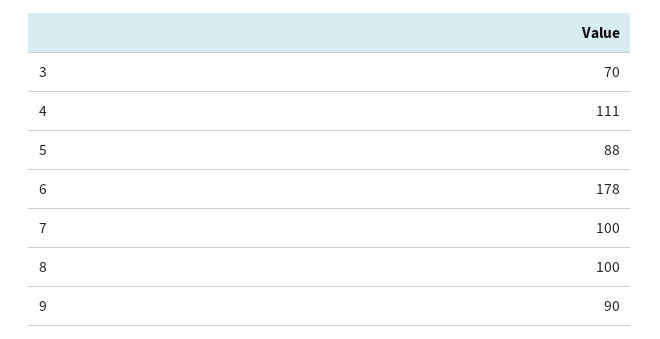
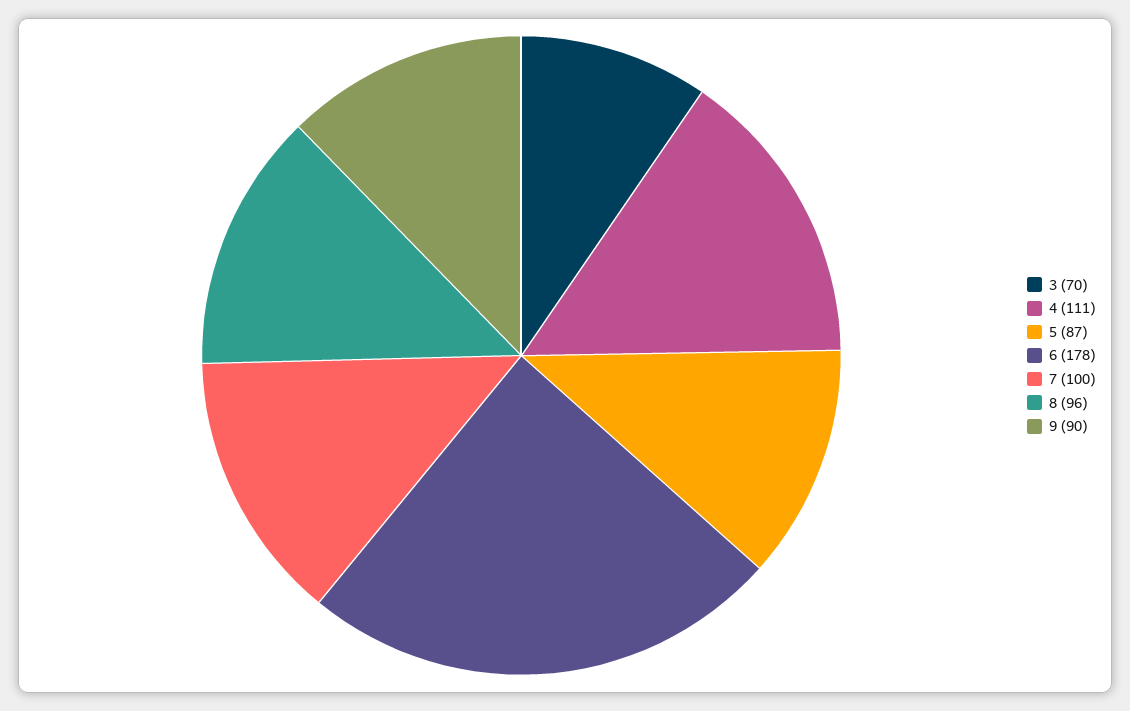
5: 88 -> 87
8: 100 -> 96

